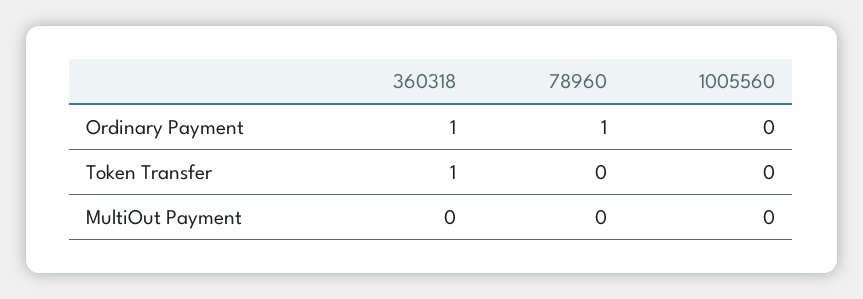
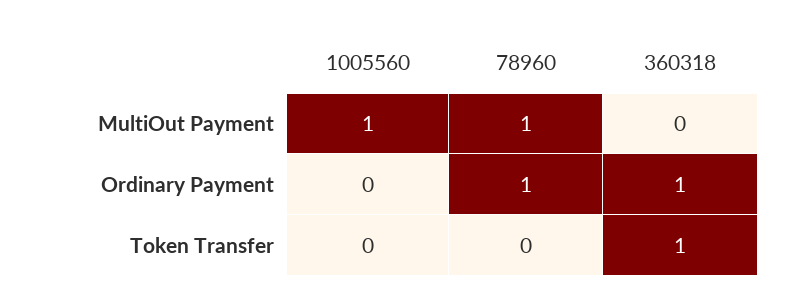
78960, MultiOut Payment: 0 -> 1
1005560, MultiOut Payment: 0 -> 1

